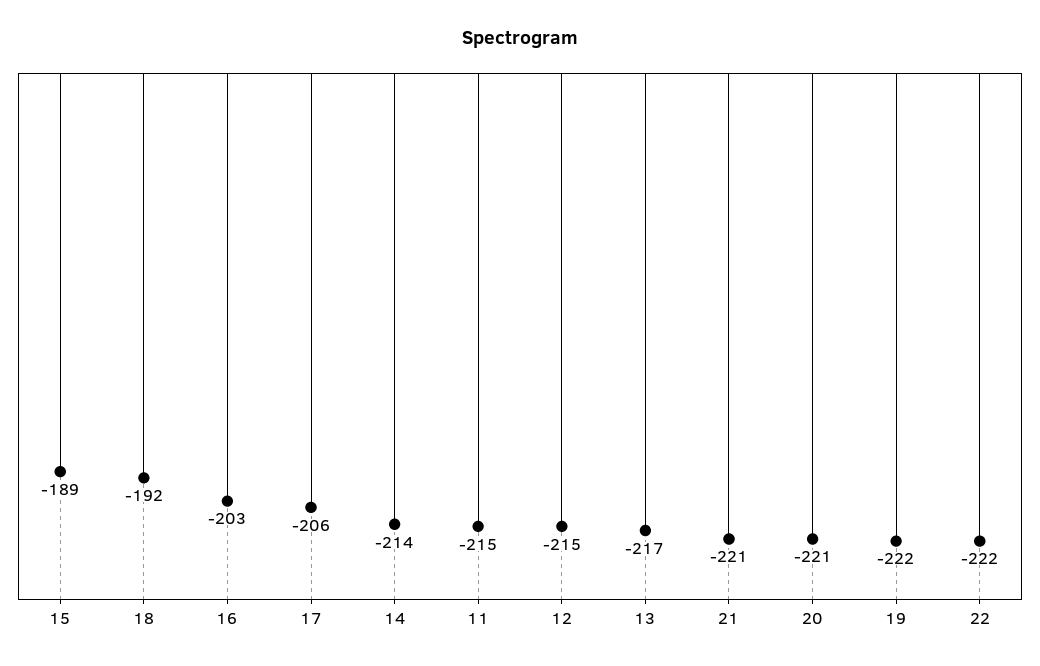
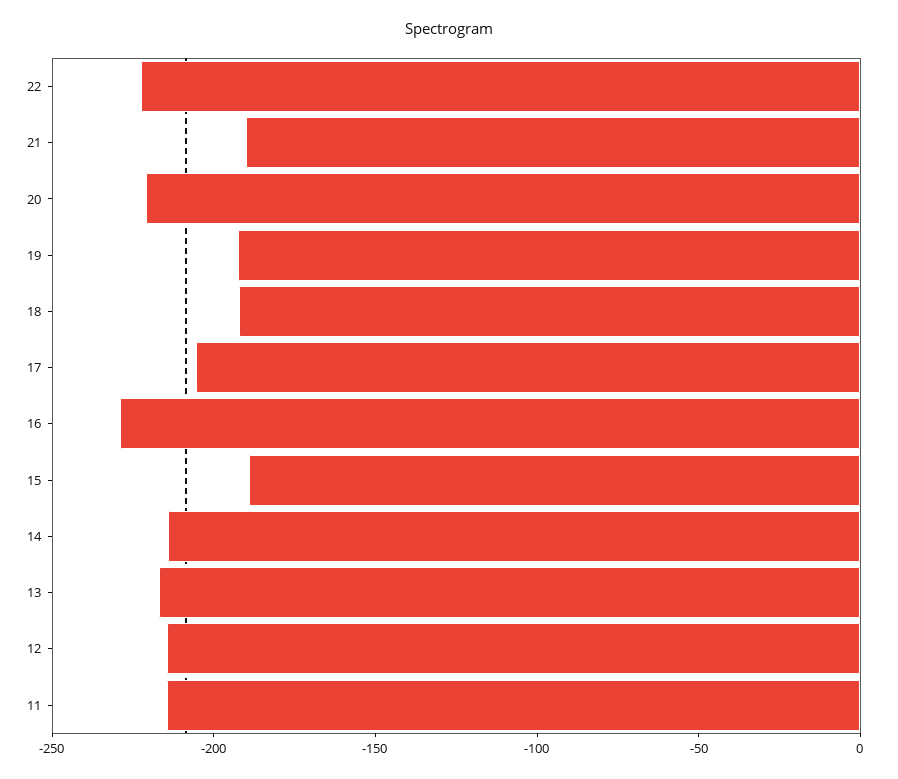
16: -203 -> -230
21: -221 -> -190
19: -222 -> -190

